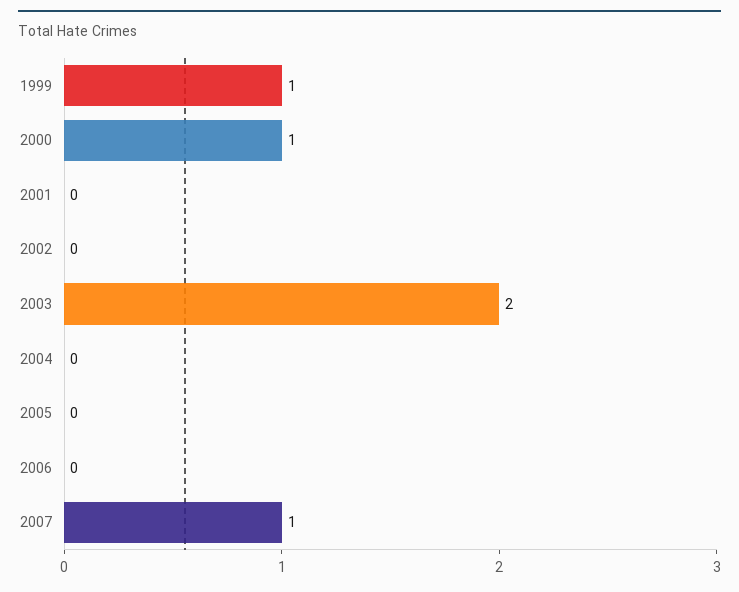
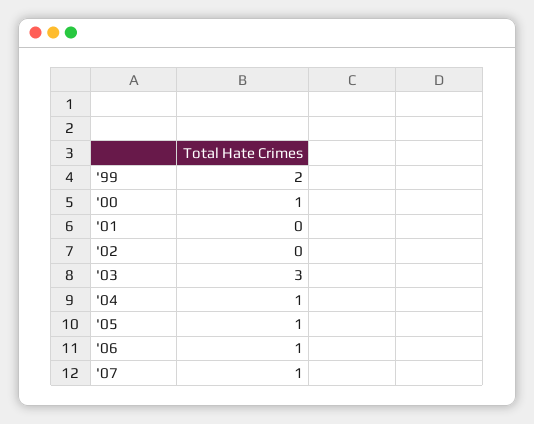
1999: 1 -> 2
2003: 2 -> 3
2004: 0 -> 1
2005: 0 -> 1
2006: 0 -> 1

